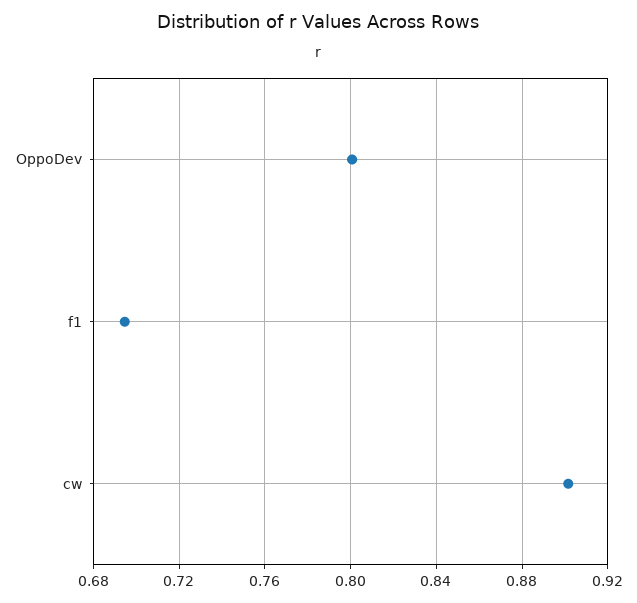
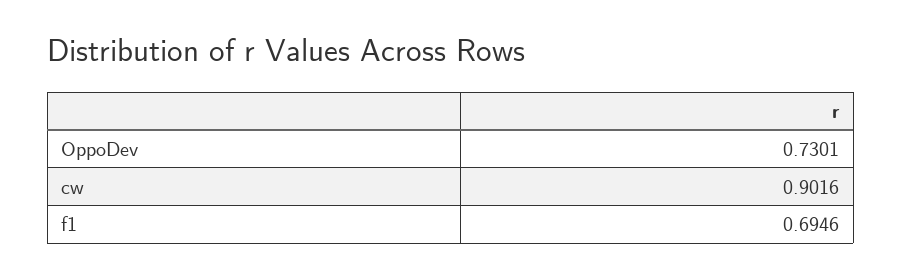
OppoDev: 0.8 -> 0.7301

